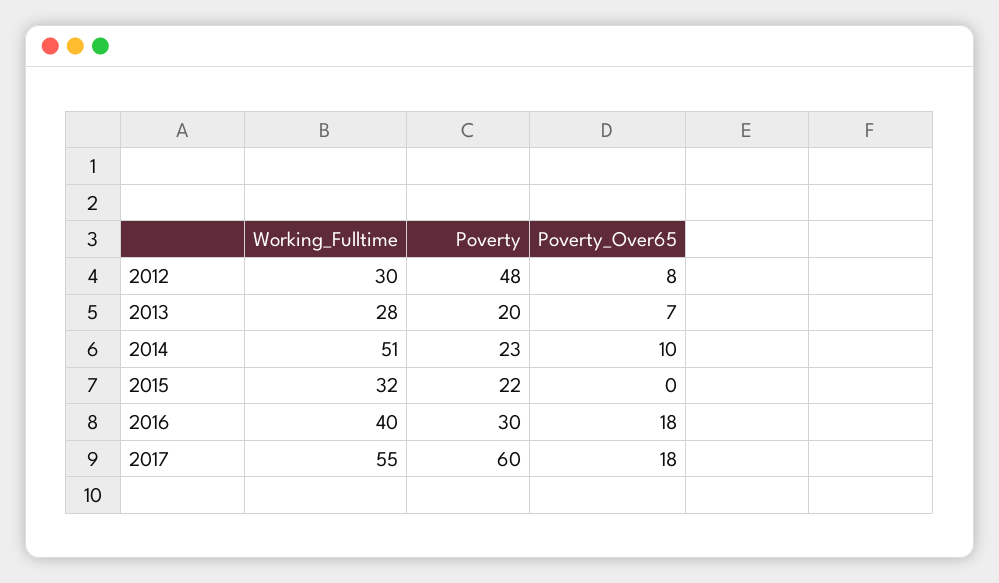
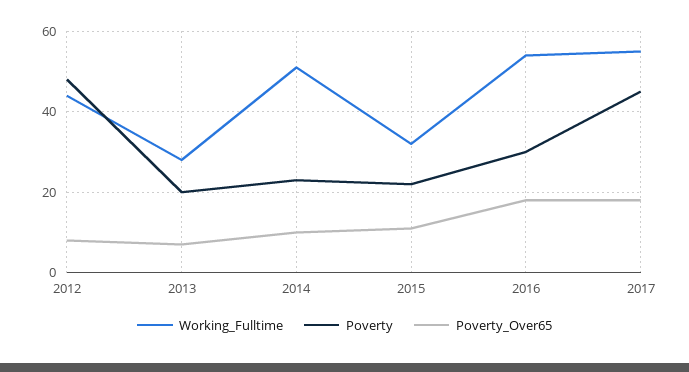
Working_Fulltime, 2012: 30 -> 45
Poverty_Over65, 2015: 0 -> 10
Working_Fulltime, 2016: 40 -> 55
Poverty, 2017: 60 -> 45

